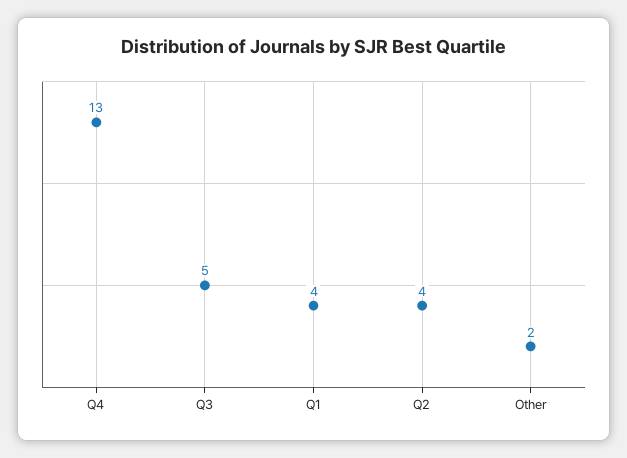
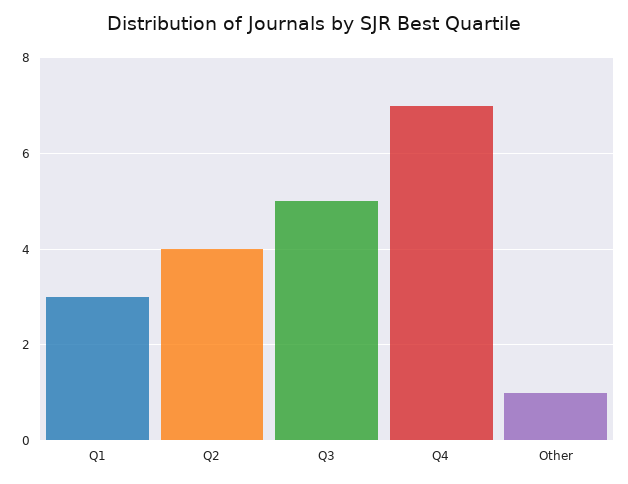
Q4: 13 -> 7
Q1: 4 -> 3
Other: 2 -> 1

